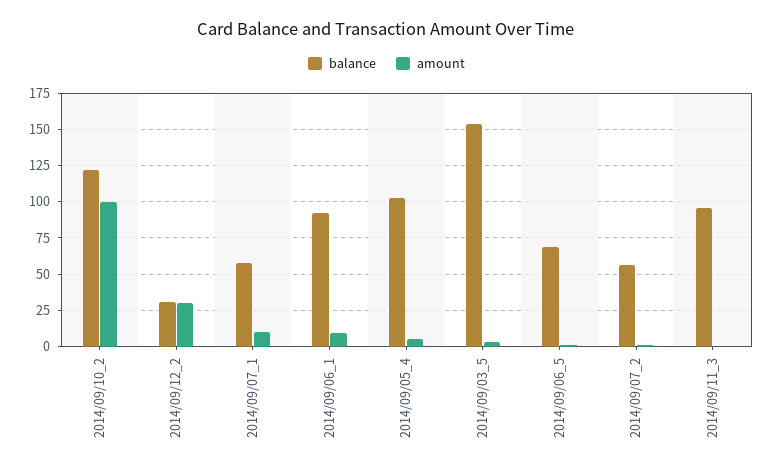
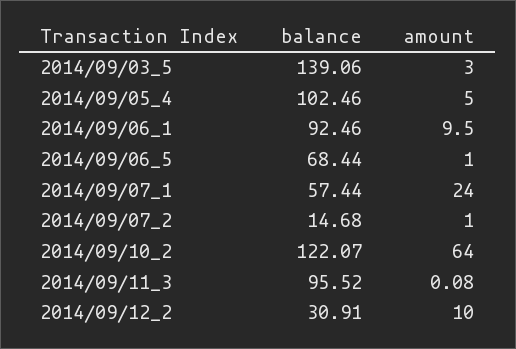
amount, 2014/09/10_2: 100 -> 64
amount, 2014/09/12_2: 30 -> 10
amount, 2014/09/07_1: 10 -> 24
balance, 2014/09/03_5: 155 -> 139.06
balance, 2014/09/07_2: 55 -> 14.68

